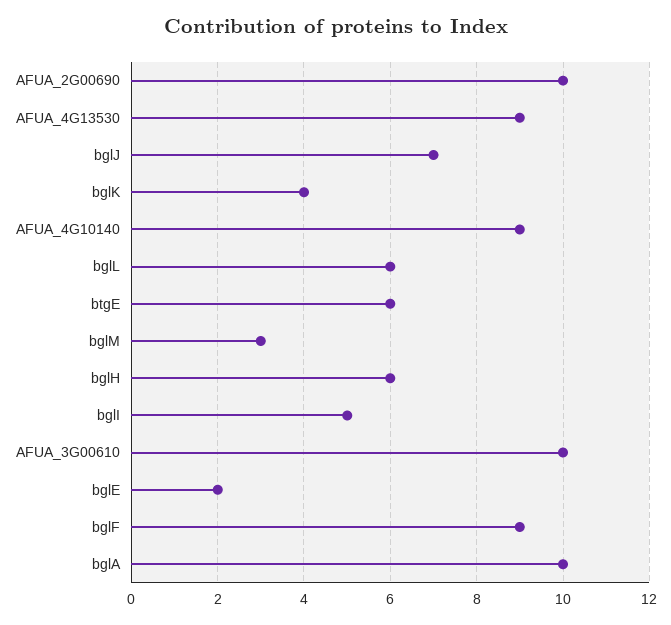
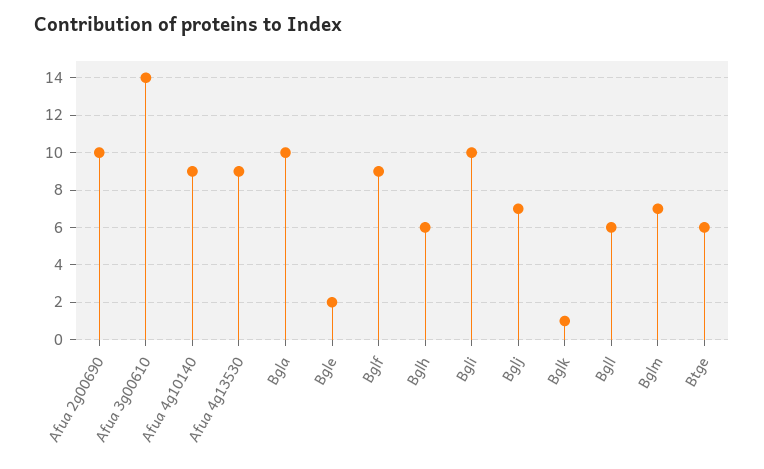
bglK: 4 -> 1
bglM: 3 -> 7
bglI: 5 -> 10
AFUA_3G00610: 10 -> 14

